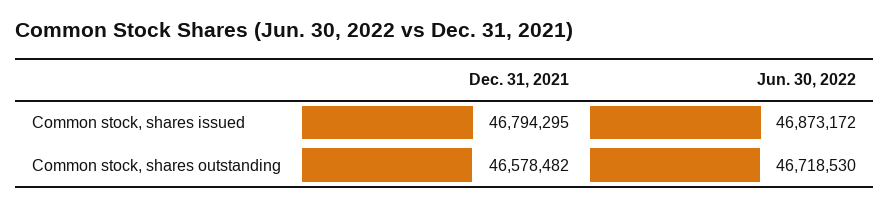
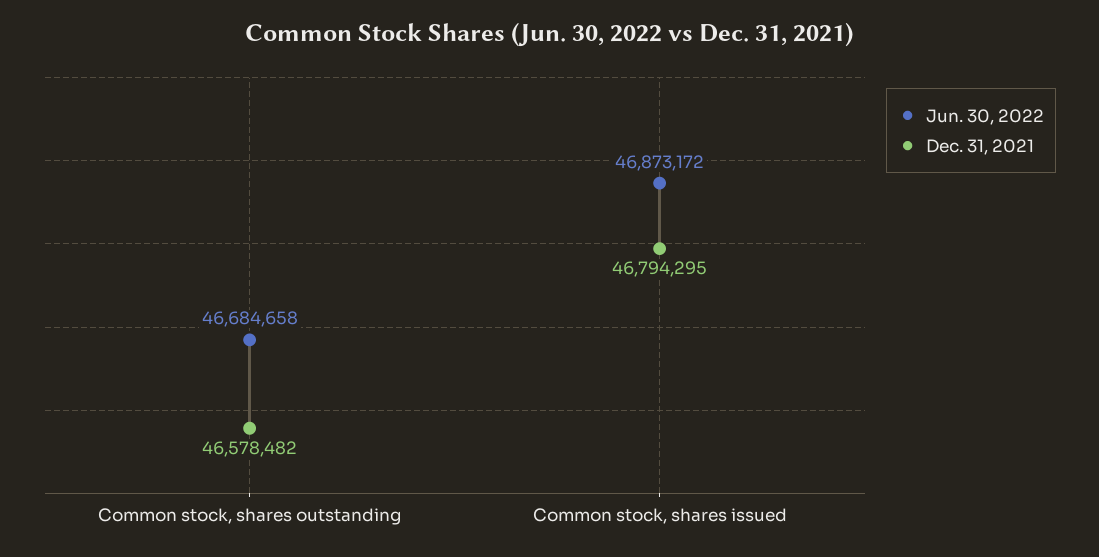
Jun. 30, 2022, Common stock, shares outstanding: 46718530 -> 46684658

